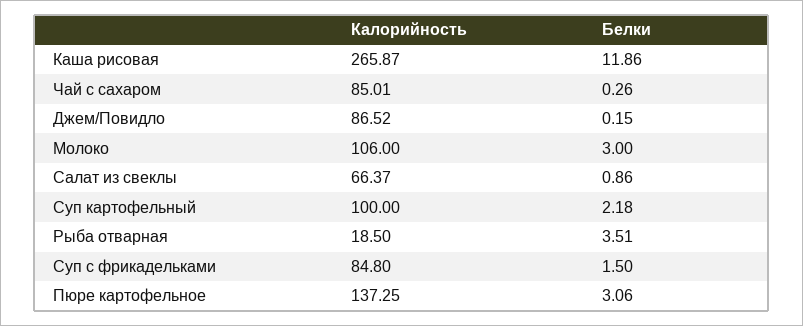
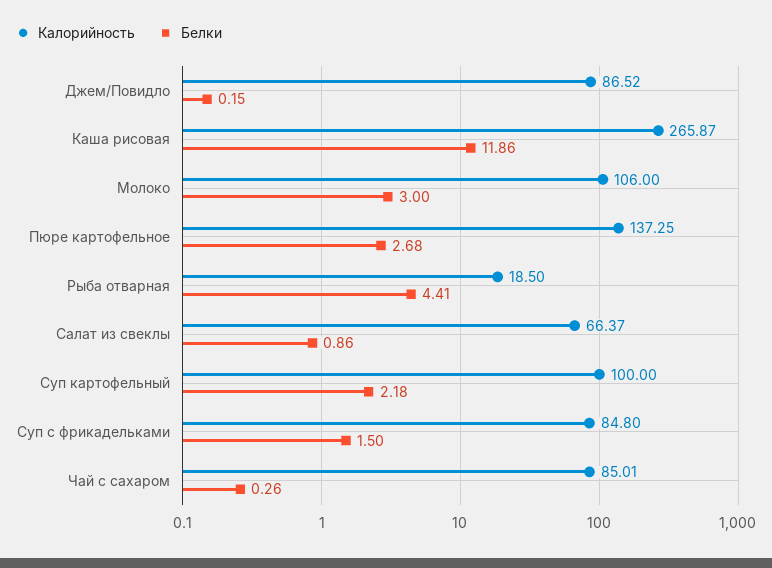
Белки, Рыба отварная: 3.51 -> 4.41
Белки, Пюре картофельное: 3.06 -> 2.68

